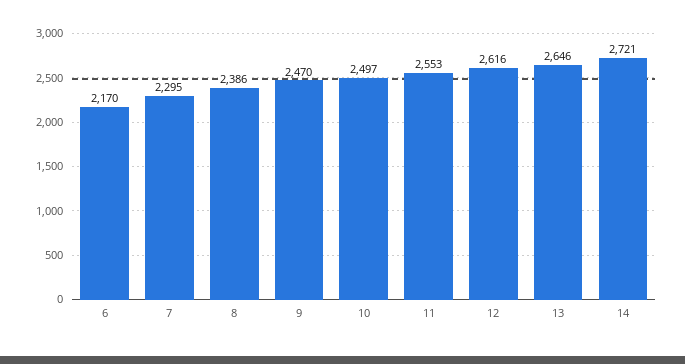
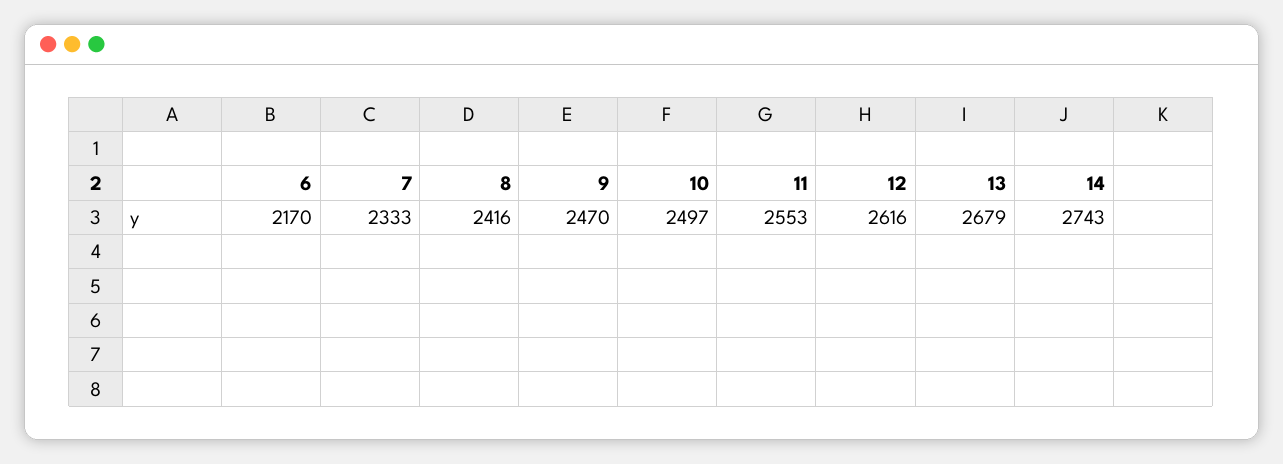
7: 2295 -> 2333
8: 2386 -> 2416
13: 2646 -> 2679
14: 2721 -> 2743

